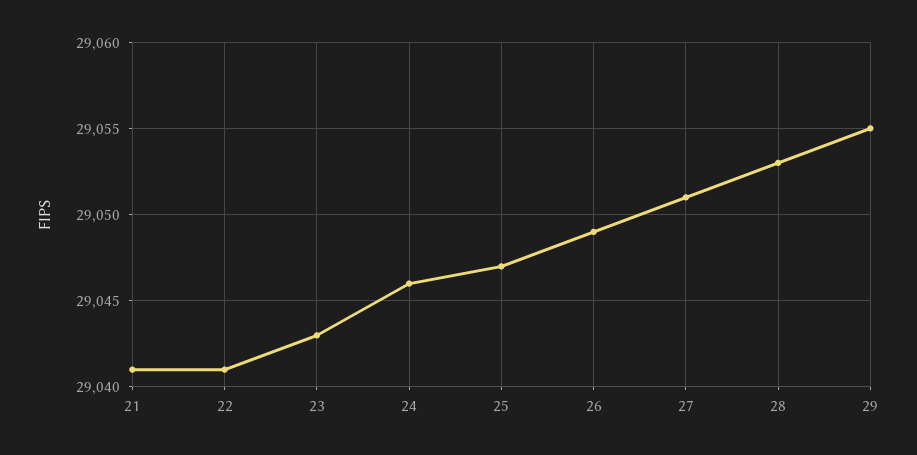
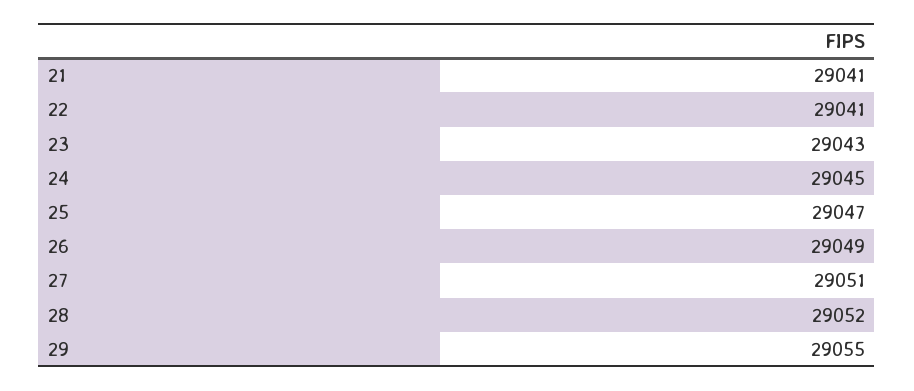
24: 29046 -> 29045
28: 29053 -> 29052

